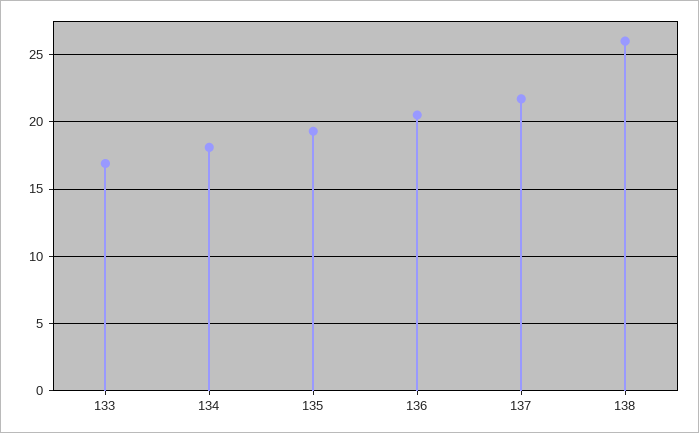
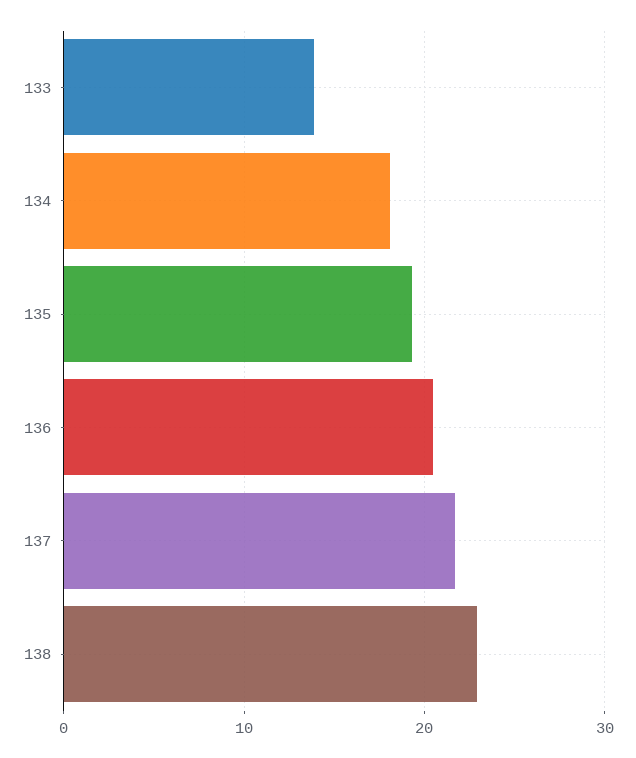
133: 17 -> 14
138: 26 -> 23

